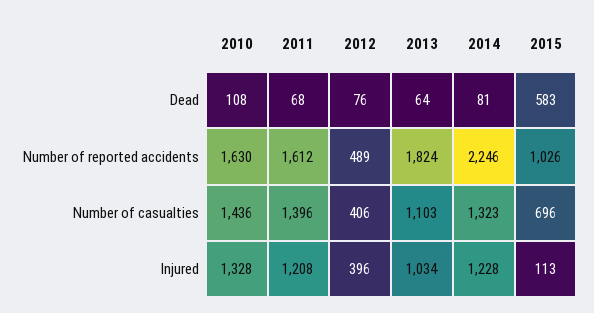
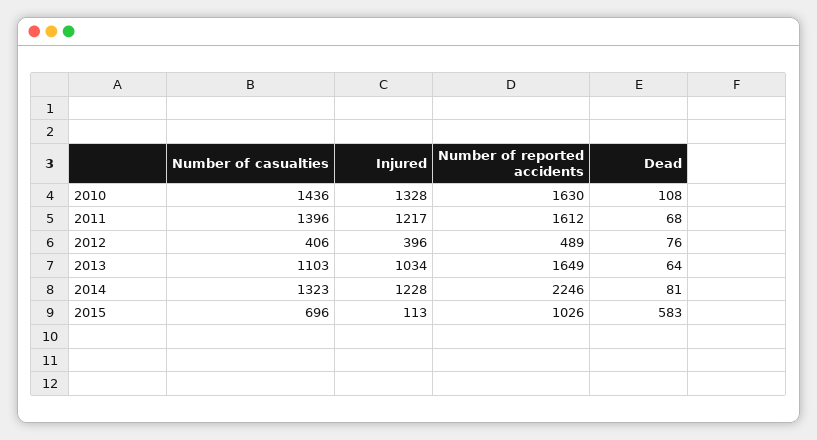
2013, Number of reported accidents: 1824 -> 1649
2011, Injured: 1208 -> 1217

